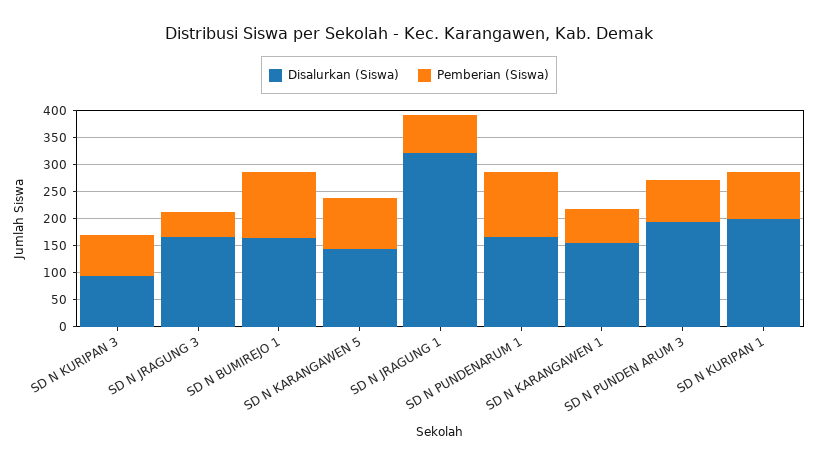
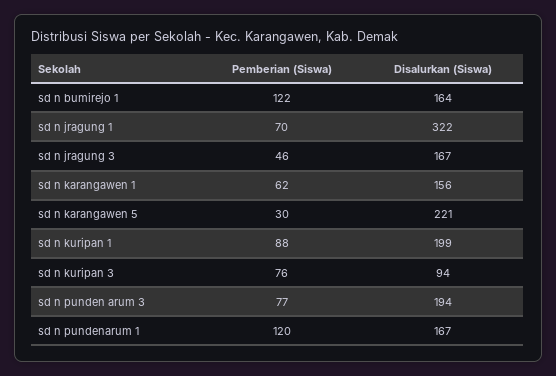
Disalurkan (Siswa), SD N KARANGAWEN 5: 150 -> 221
Pemberian (Siswa), SD N KARANGAWEN 5: 100 -> 30

